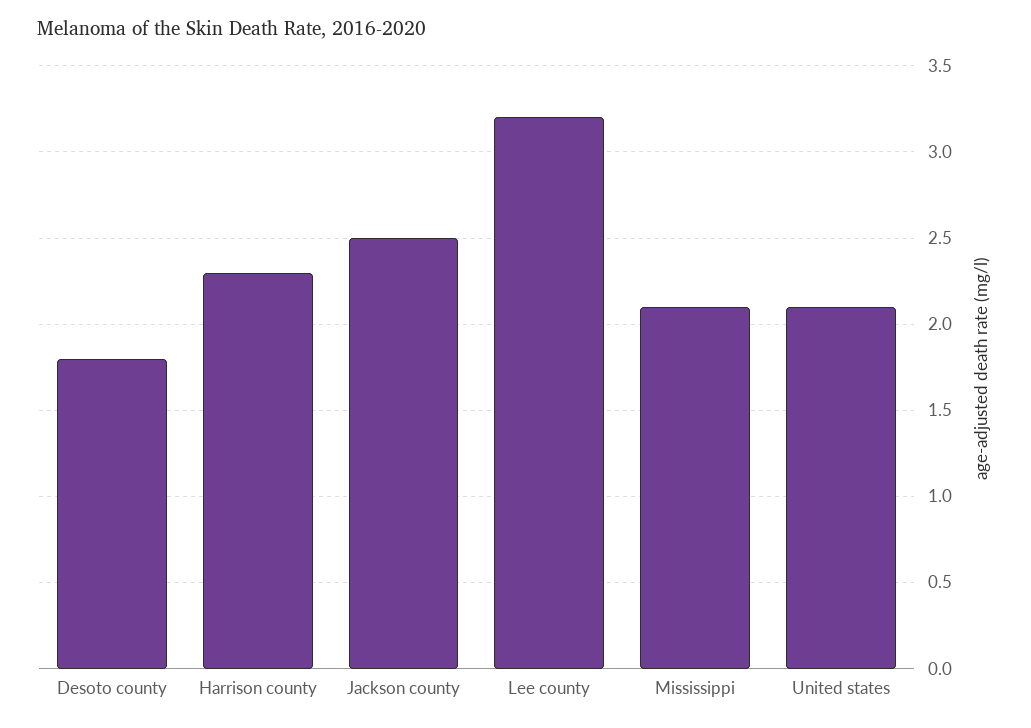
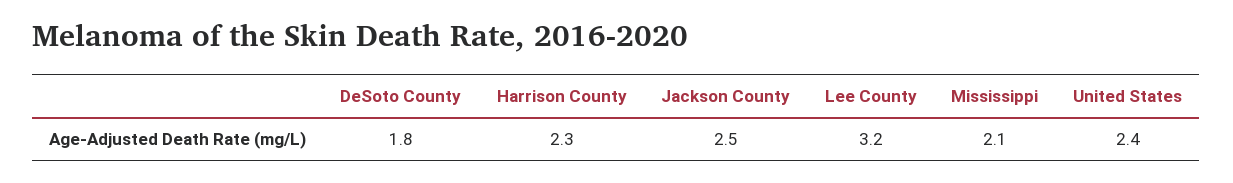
United states: 2.1 -> 2.4

